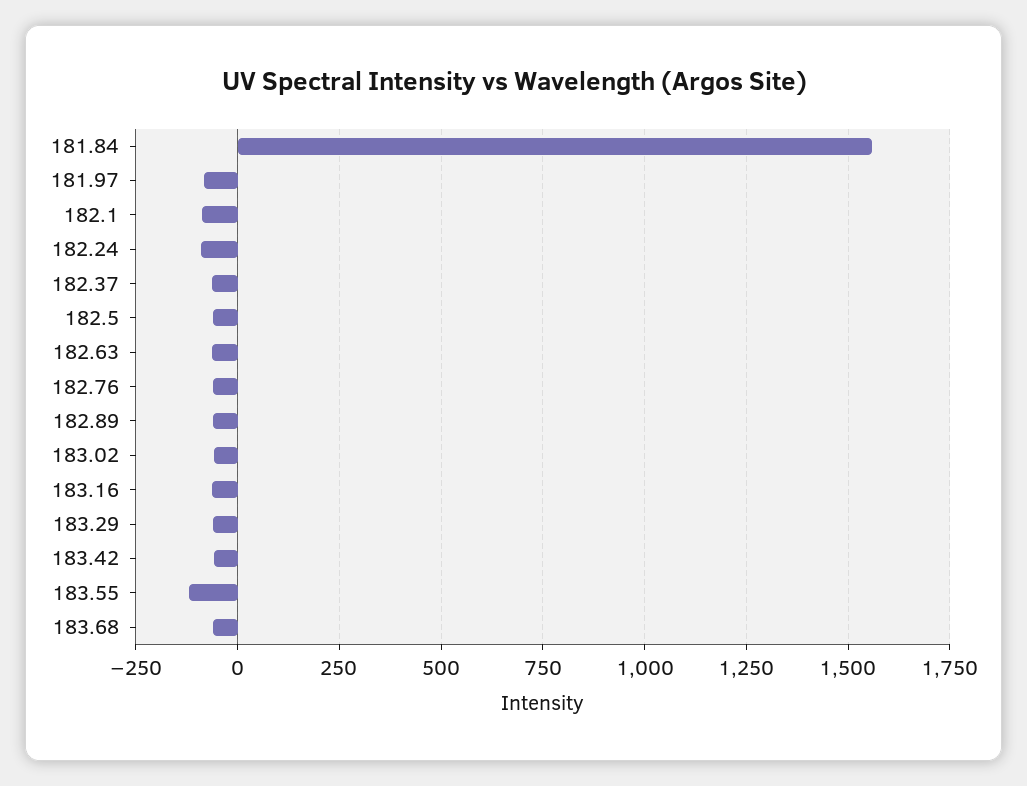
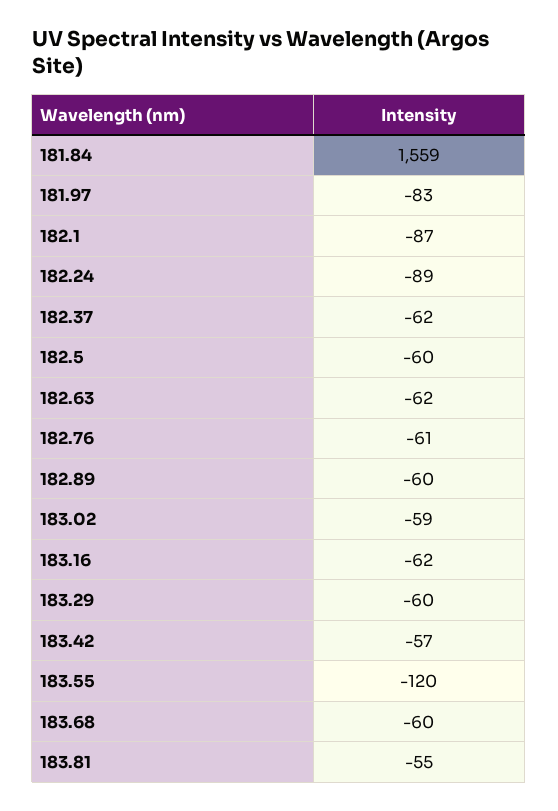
183.81: none -> -55

